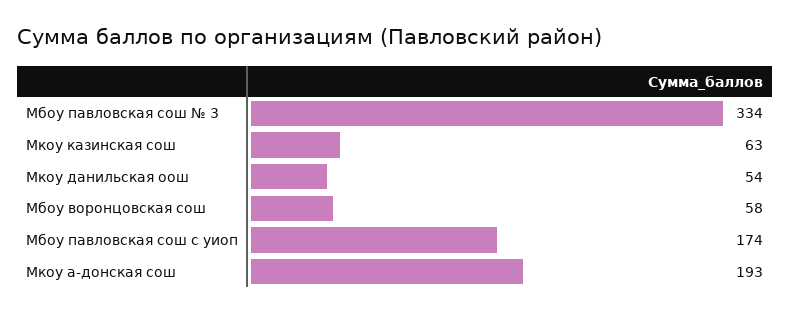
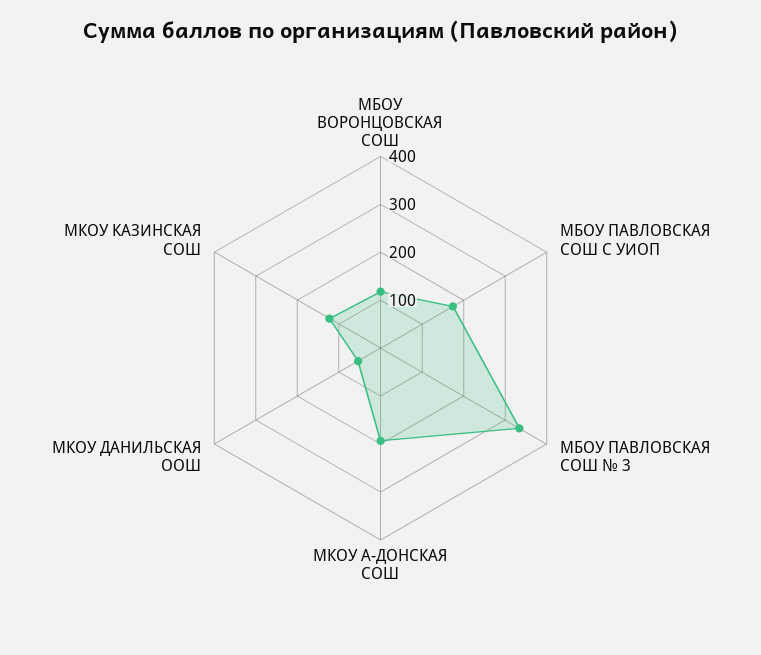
Мкоу казинская сош: 63 -> 120
Мбоу воронцовская сош: 58 -> 120

